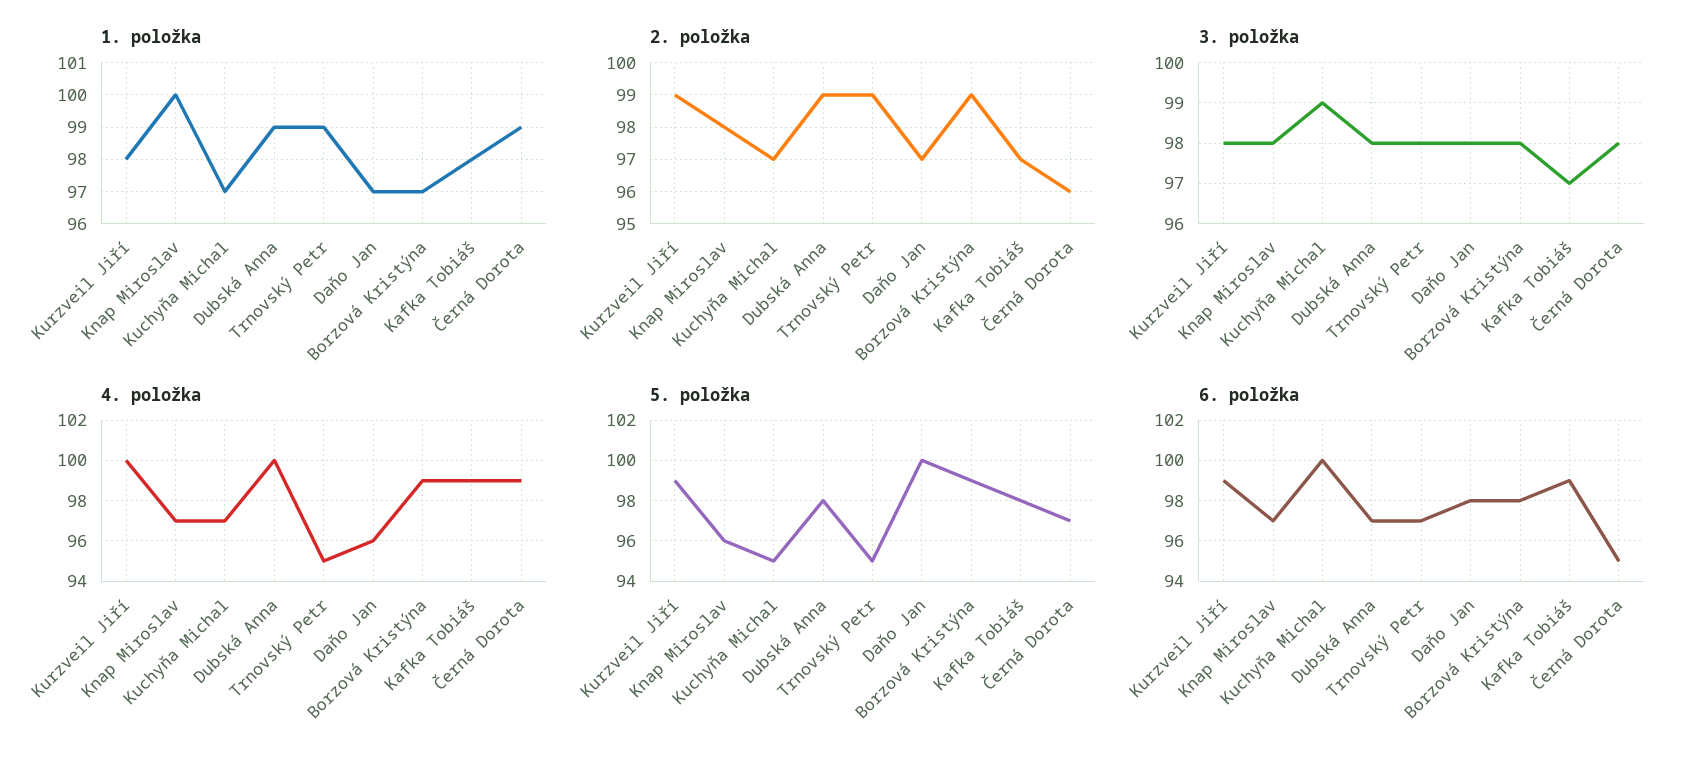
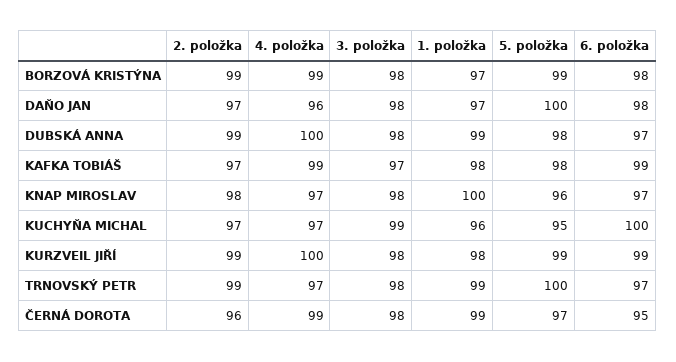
1. položka, Kuchyňa Michal: 97 -> 96
4. položka, Trnovský Petr: 95 -> 97
5. položka, Trnovský Petr: 95 -> 100

